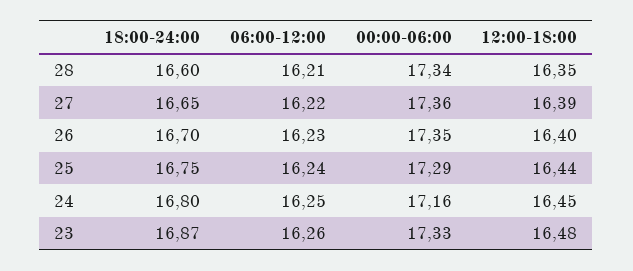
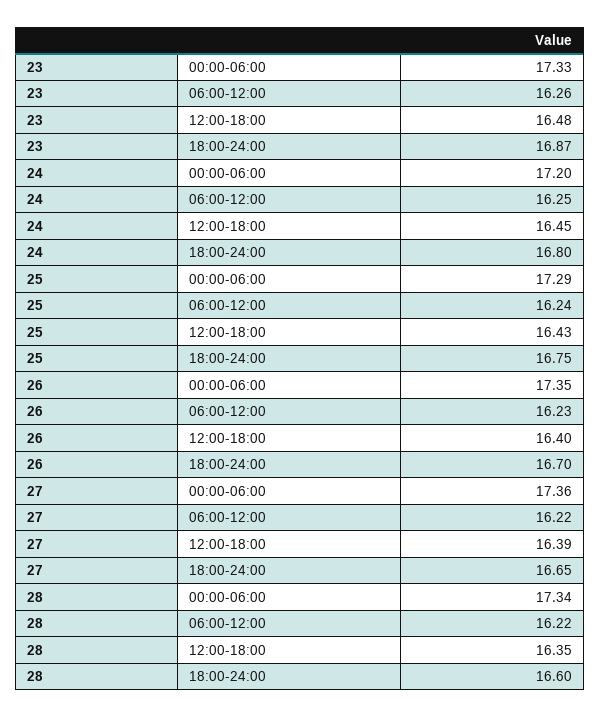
06:00-12:00, 28: 16.21 -> 16.22
12:00-18:00, 25: 16.44 -> 16.43
00:00-06:00, 24: 17.16 -> 17.2

